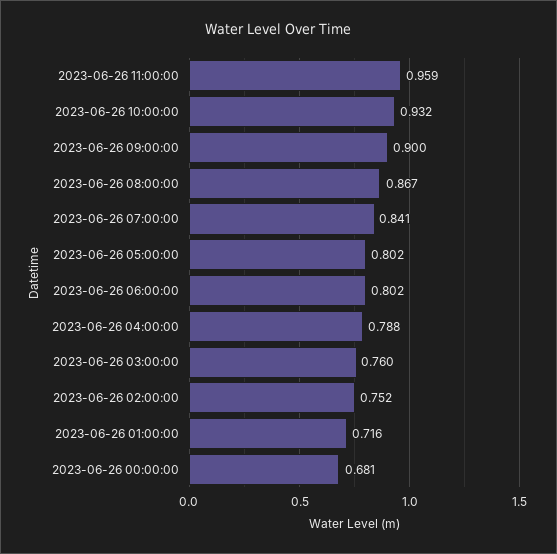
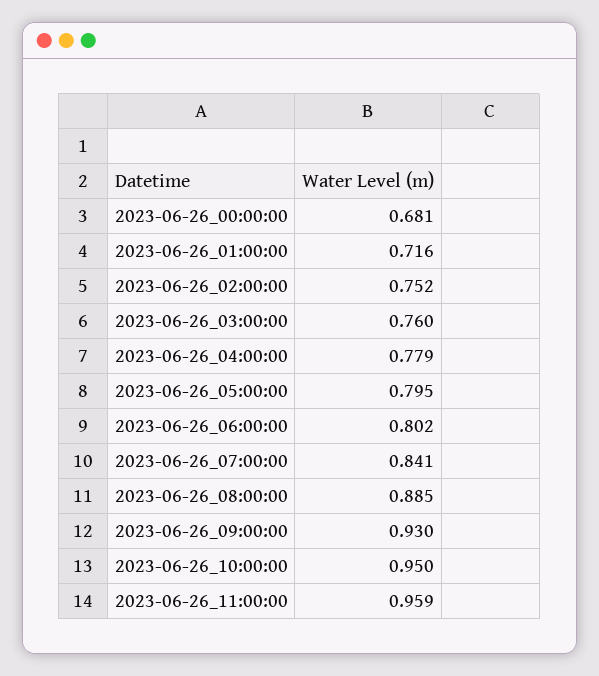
2023-06-26 10:00:00: 0.932 -> 0.95
2023-06-26 09:00:00: 0.9 -> 0.93
2023-06-26 08:00:00: 0.867 -> 0.885
2023-06-26 05:00:00: 0.802 -> 0.795
2023-06-26 04:00:00: 0.788 -> 0.779

